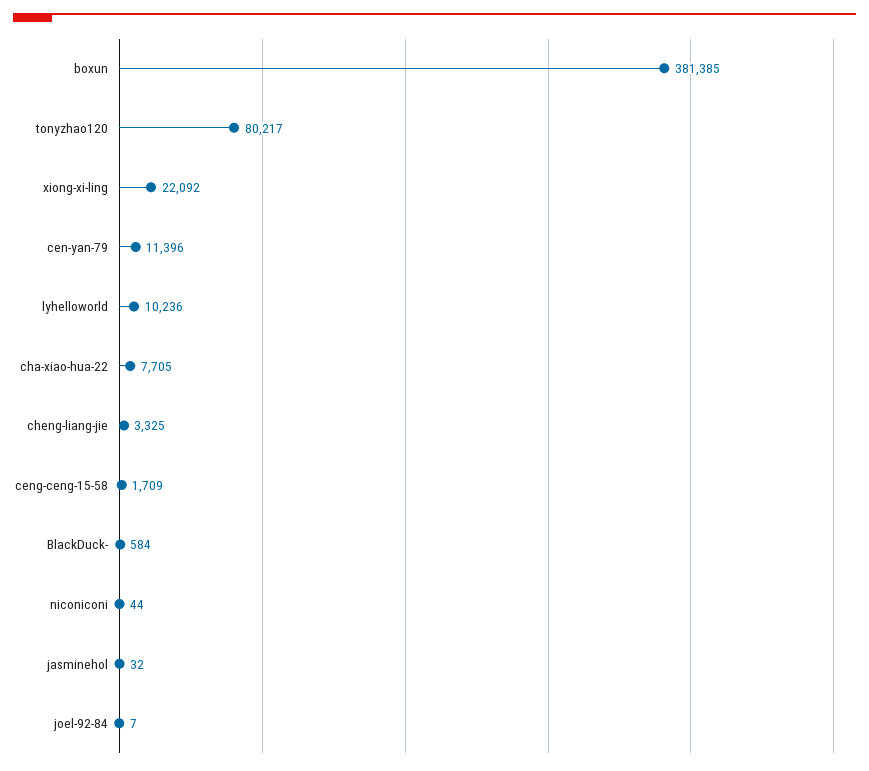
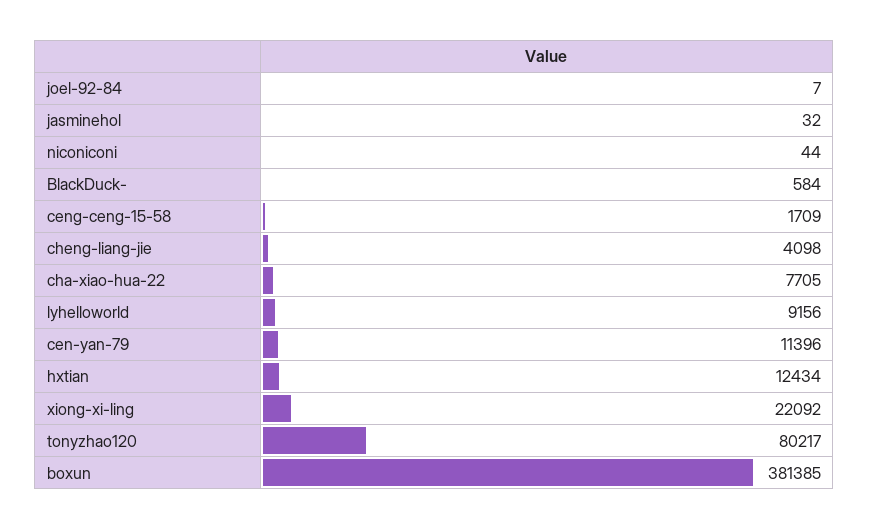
lyhelloworld: 10236 -> 9156
cheng-liang-jie: 3325 -> 4098
hxtian: none -> 12434

